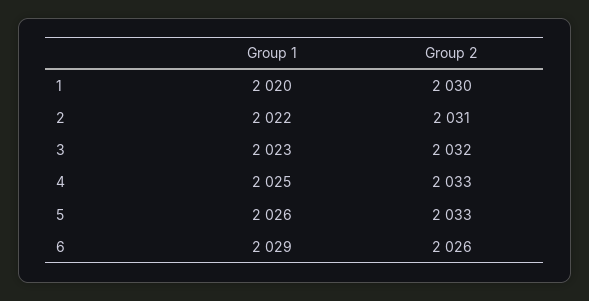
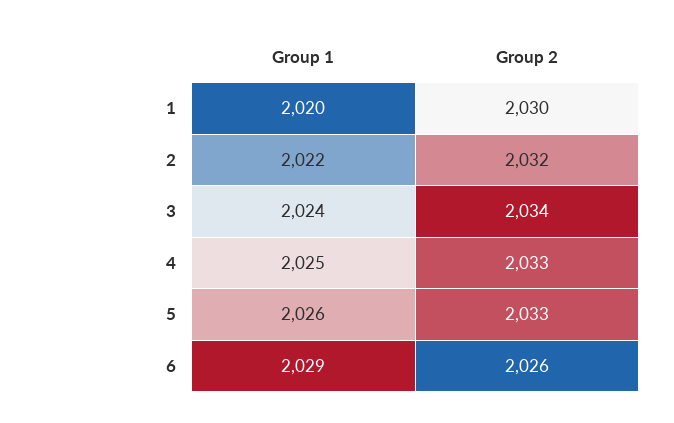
Group 2, 2: 2031 -> 2032
Group 1, 3: 2023 -> 2024
Group 2, 3: 2032 -> 2034

